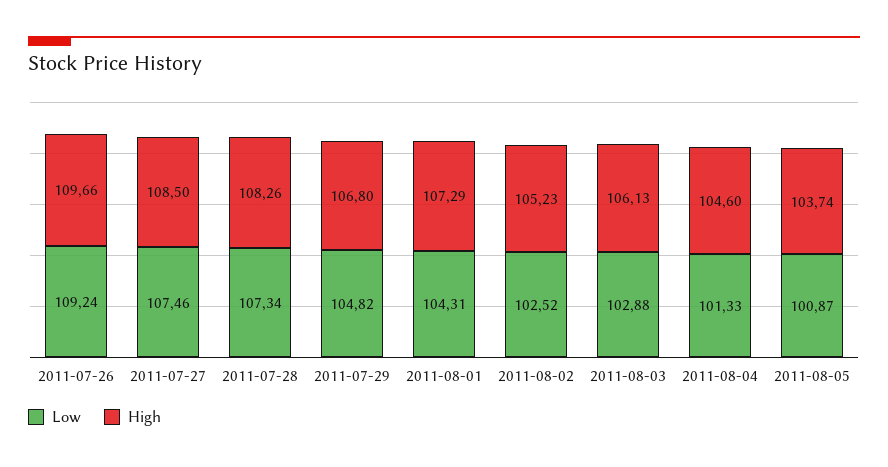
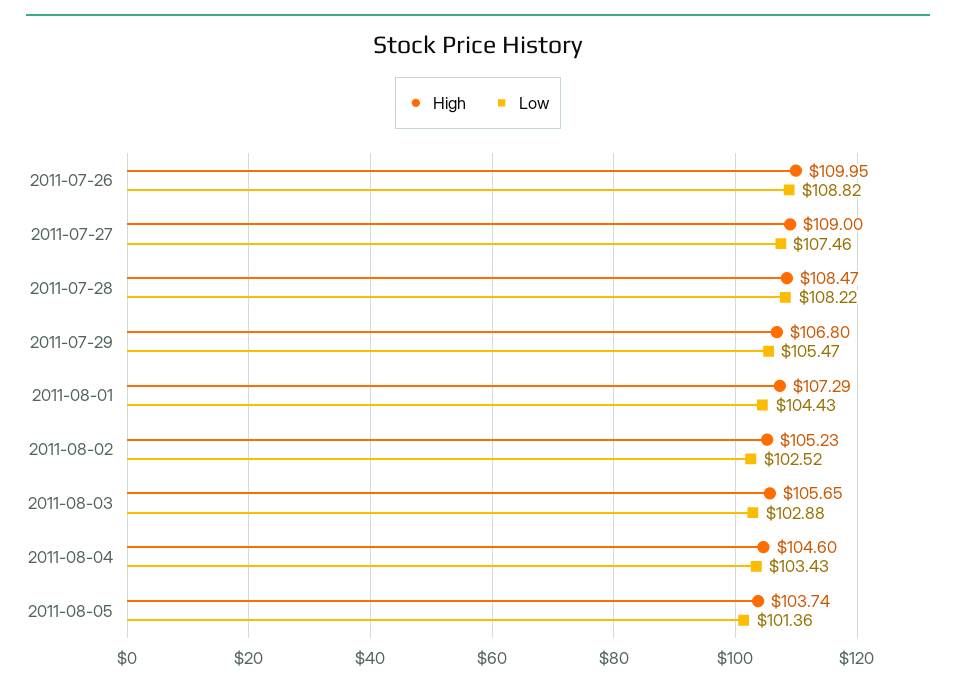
Low, 2011-07-26: 109.24 -> 108.82
High, 2011-07-26: 109.66 -> 109.95
High, 2011-07-27: 108.5 -> 109
Low, 2011-07-28: 107.34 -> 108.22
High, 2011-07-28: 108.26 -> 108.47
Low, 2011-07-29: 104.82 -> 105.47
Low, 2011-08-01: 104.31 -> 104.43
High, 2011-08-03: 106.13 -> 105.65
Low, 2011-08-04: 101.33 -> 103.43
Low, 2011-08-05: 100.87 -> 101.36

